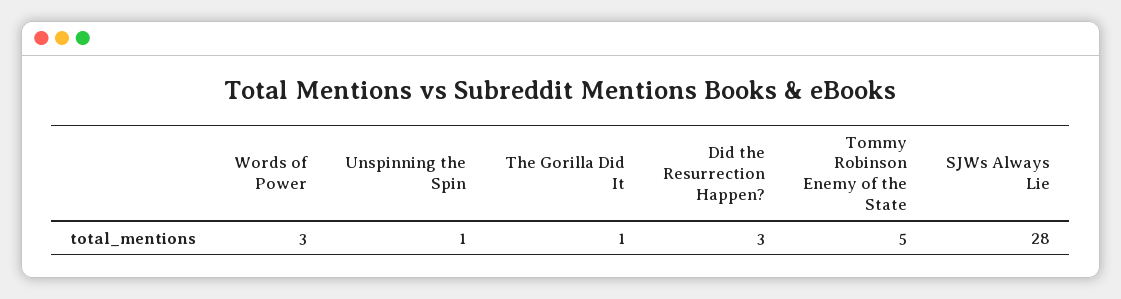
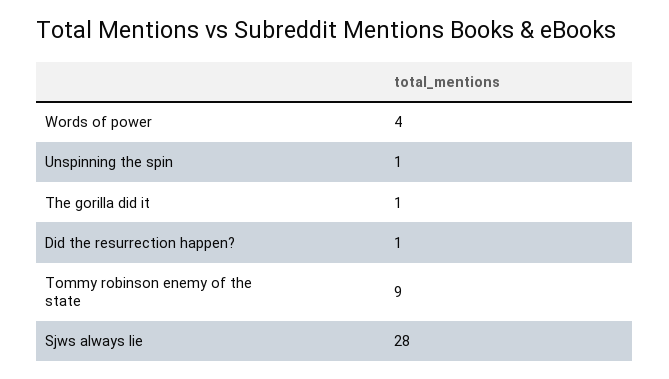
Words of Power: 3 -> 4
Did the Resurrection Happen?: 3 -> 1
Tommy Robinson Enemy of the State: 5 -> 9

